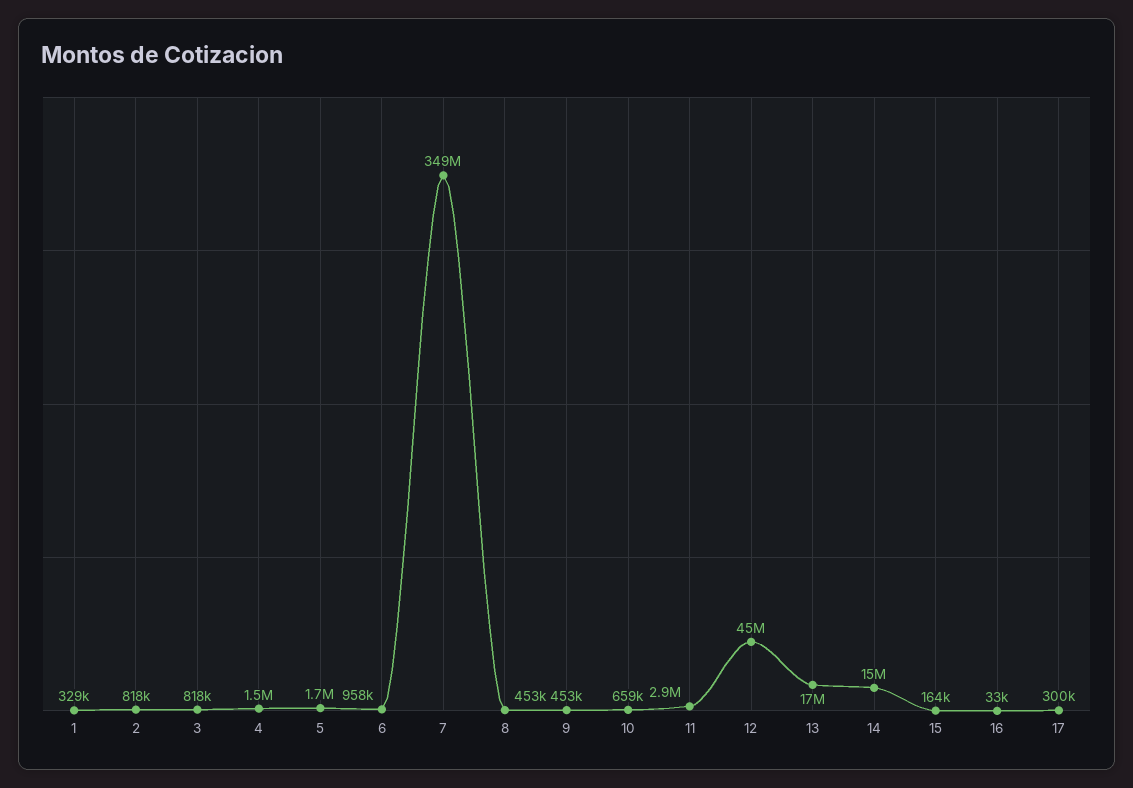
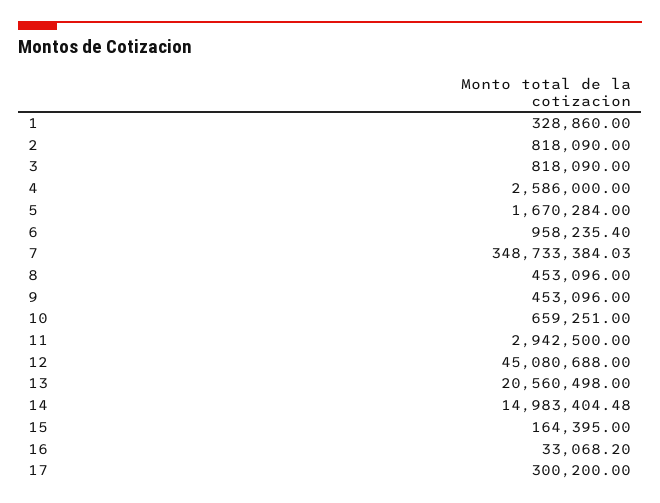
4: 1500000 -> 2586000
13: 17000000 -> 20560498

